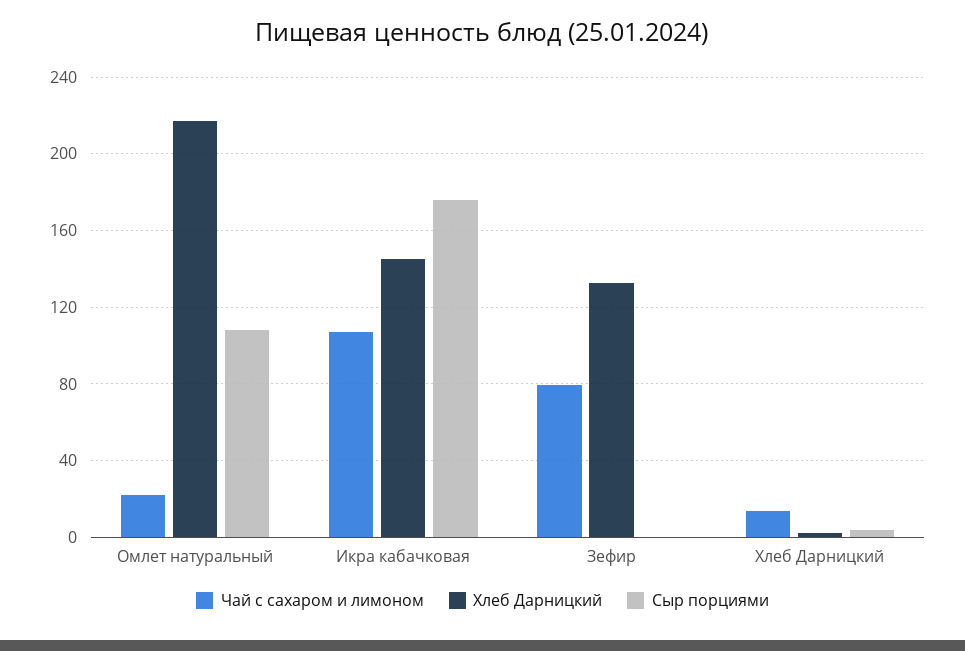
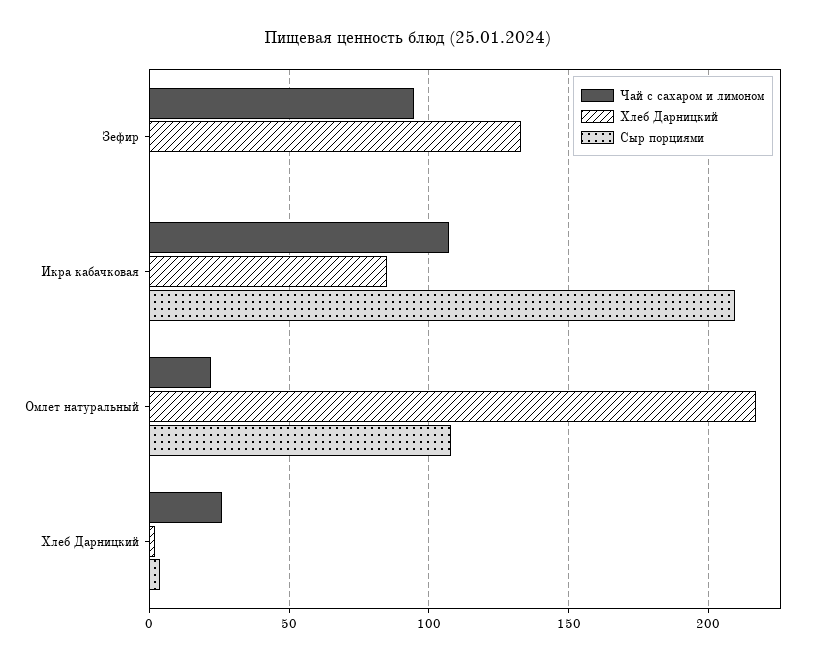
Хлеб Дарницкий, Икра кабачковая: 145 -> 85
Сыр порциями, Икра кабачковая: 175 -> 210
Чай с сахаром и лимоном, Зефир: 80 -> 95
Чай с сахаром и лимоном, Хлеб Дарницкий: 15 -> 25

